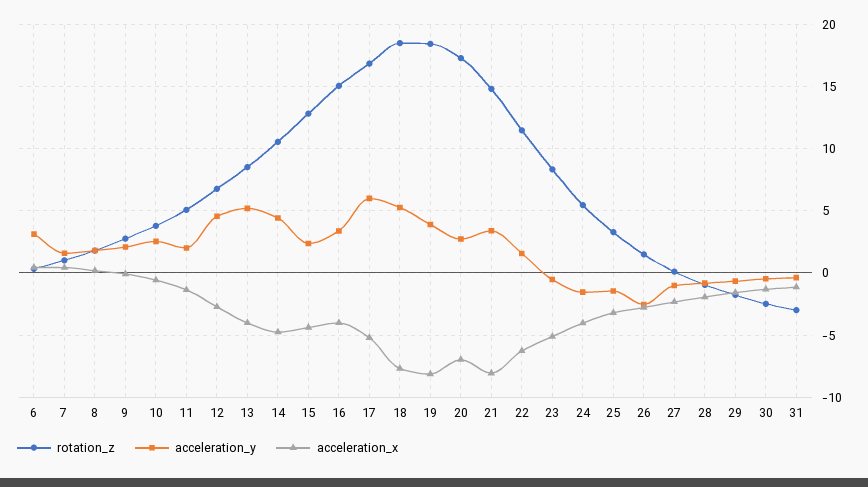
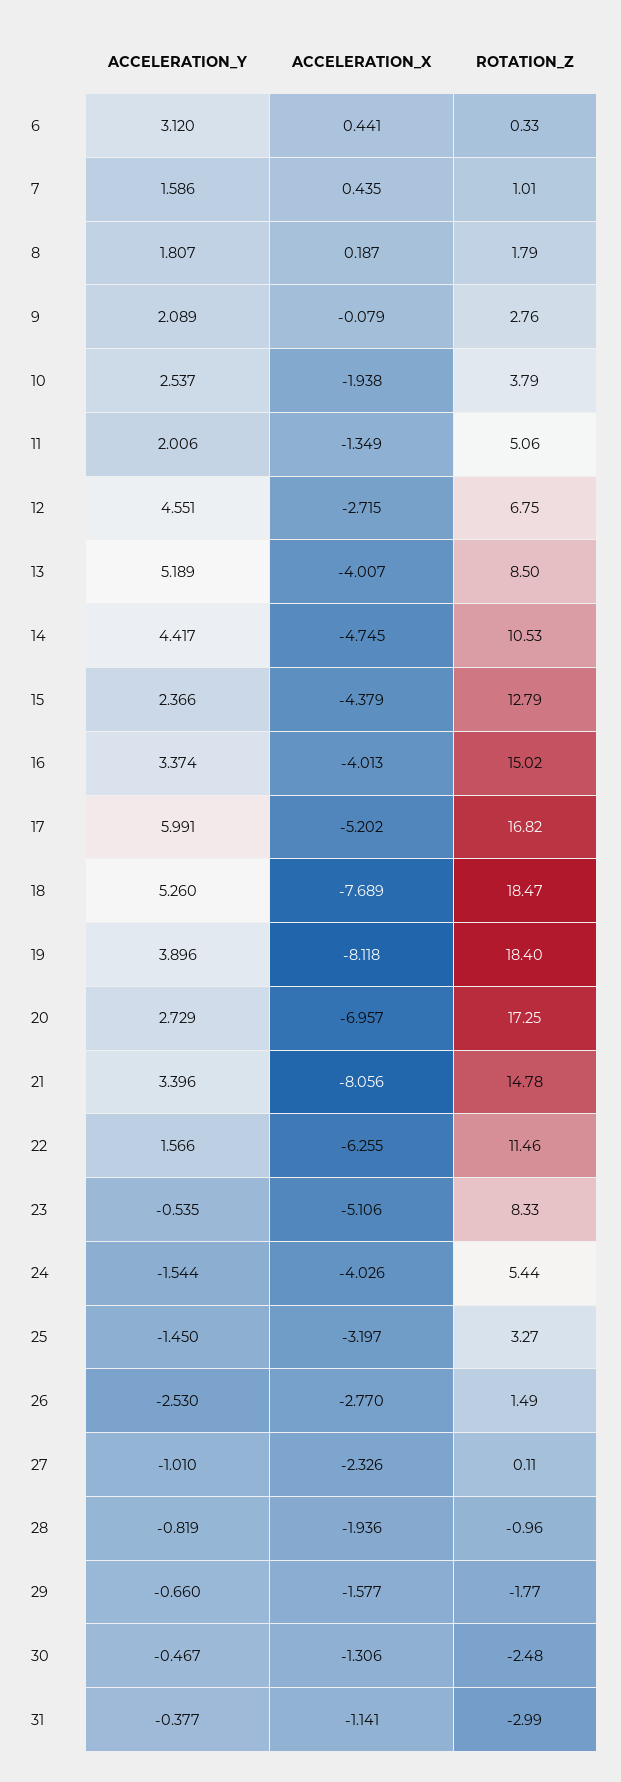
acceleration_x, 10: -0.5 -> -1.938

